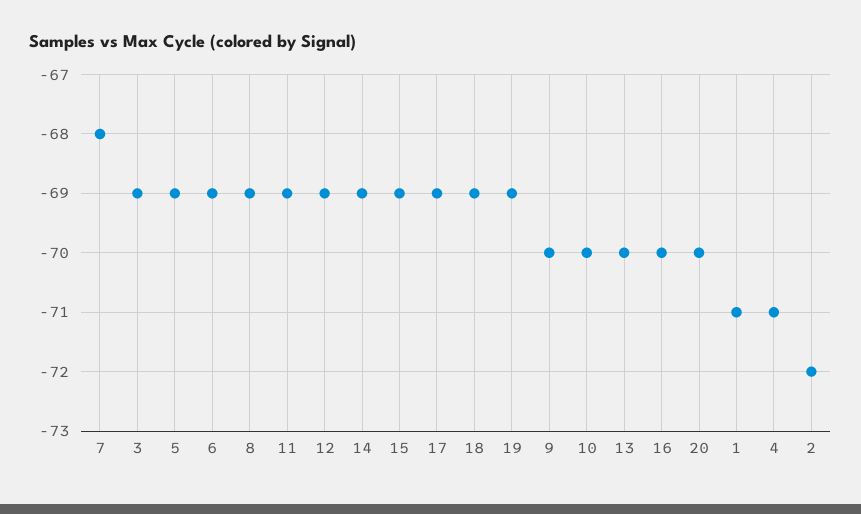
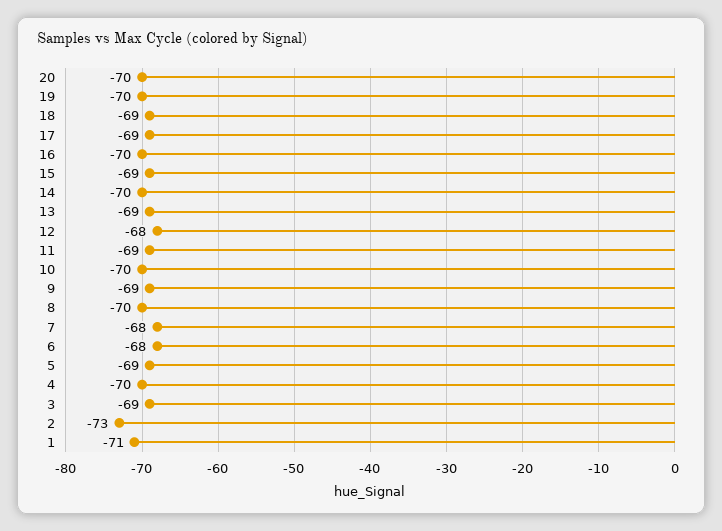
6: -69 -> -68
8: -69 -> -70
12: -69 -> -68
14: -69 -> -70
19: -69 -> -70
9: -70 -> -69
13: -70 -> -69
4: -71 -> -70
2: -72 -> -73

